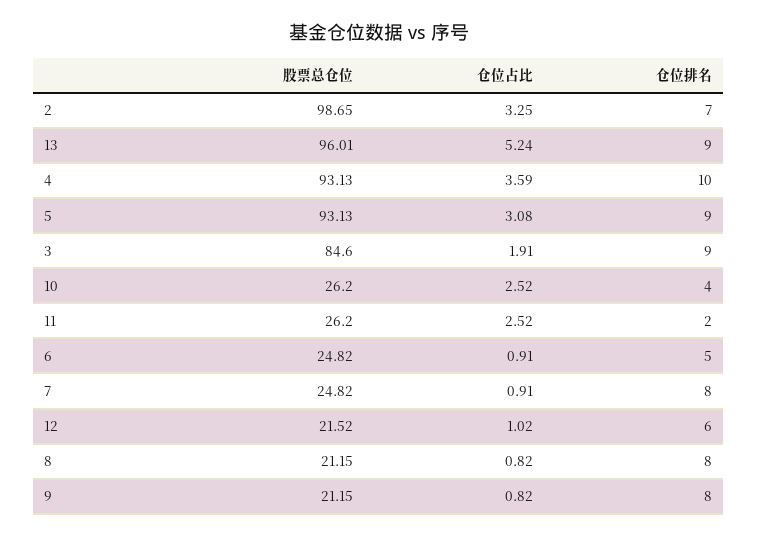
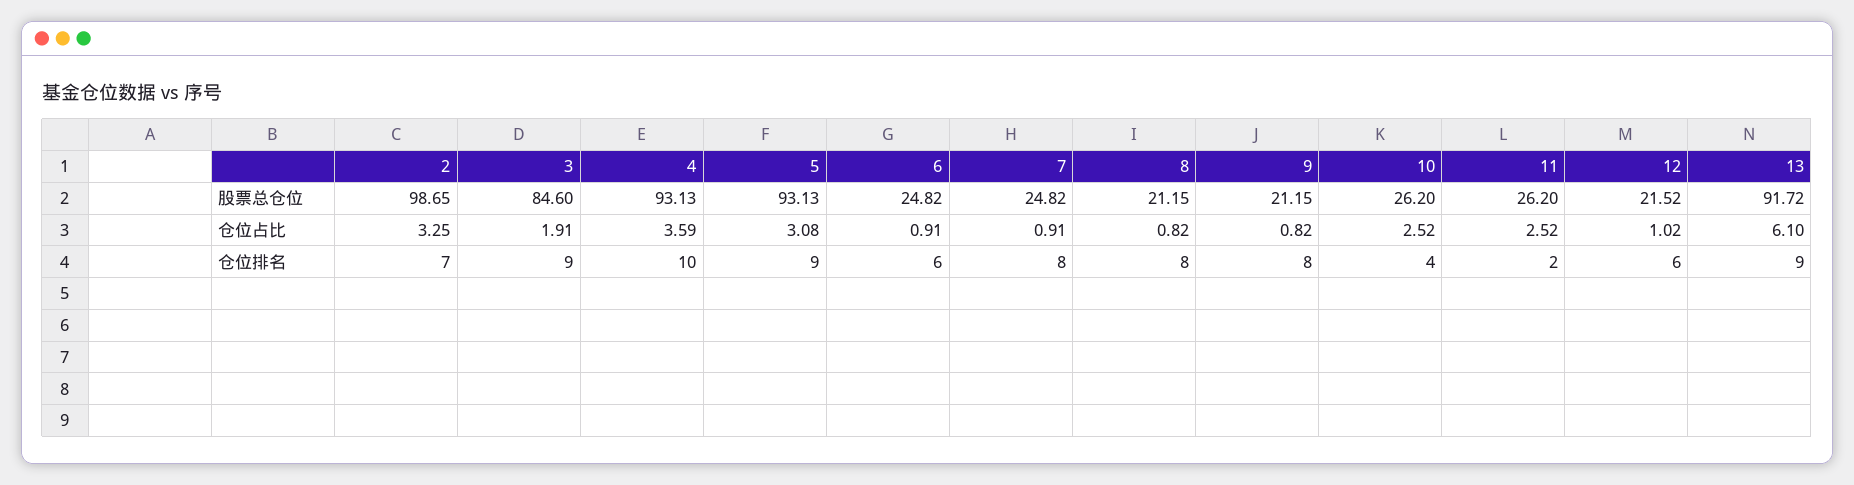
股票总仓位, 13: 96.01 -> 91.72
仓位占比, 13: 5.24 -> 6.1
仓位排名, 6: 5 -> 6

